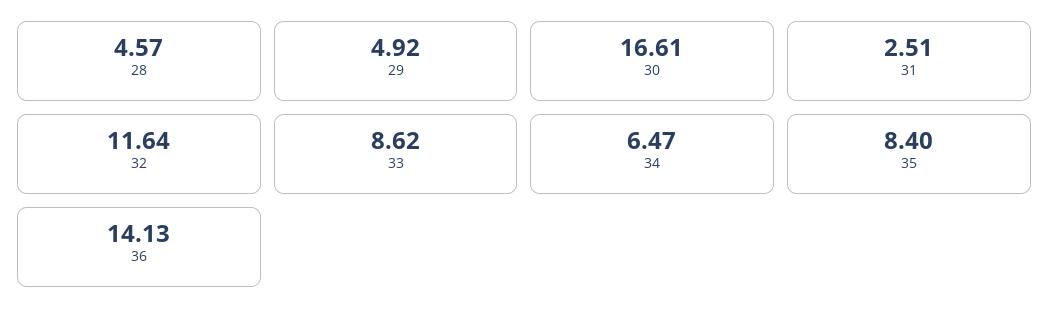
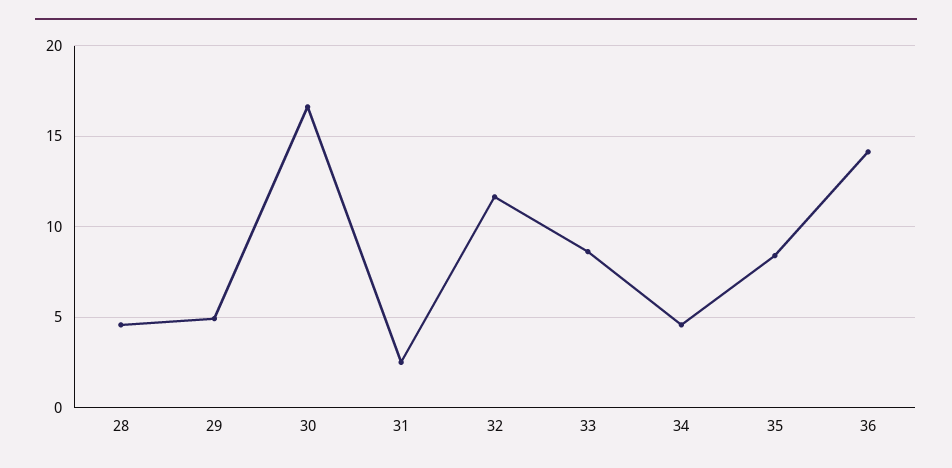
34: 6.47 -> 4.5

